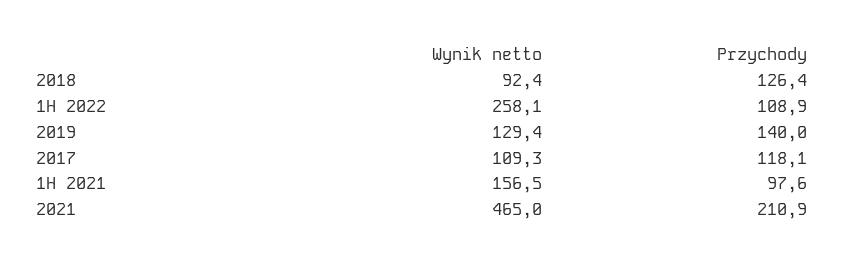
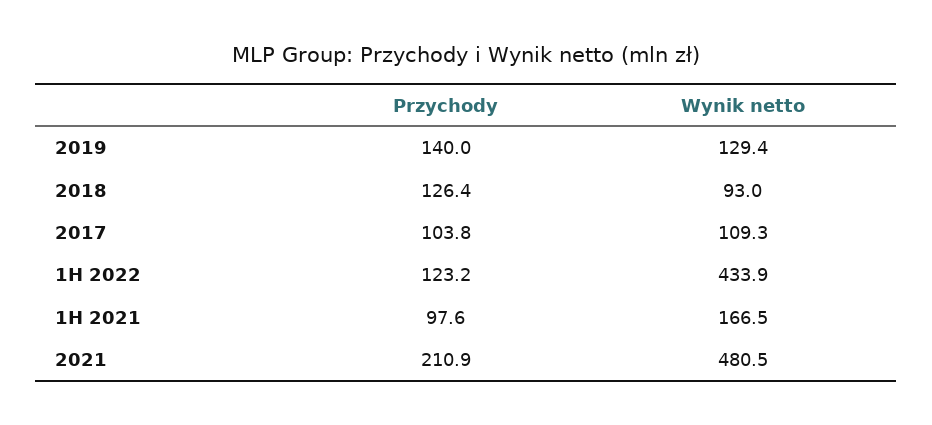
Wynik netto, 2018: 92.4 -> 93
Wynik netto, 1H 2022: 258.1 -> 433.9
Przychody, 1H 2022: 108.9 -> 123.2
Przychody, 2017: 118.1 -> 103.8
Wynik netto, 1H 2021: 156.5 -> 166.5
Wynik netto, 2021: 465 -> 480.5

